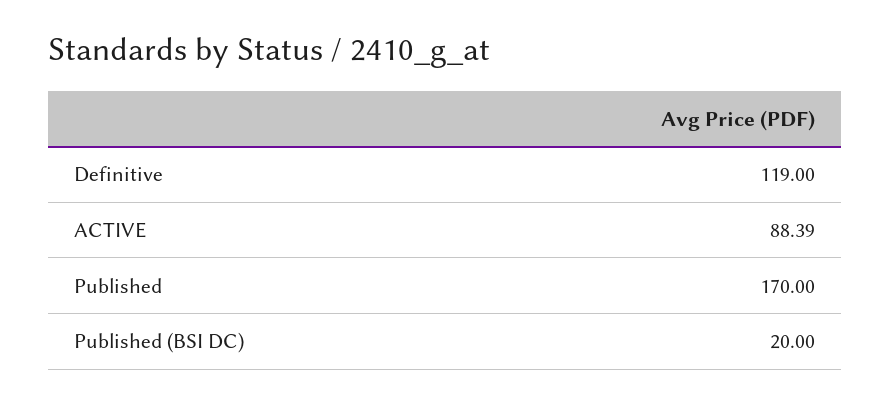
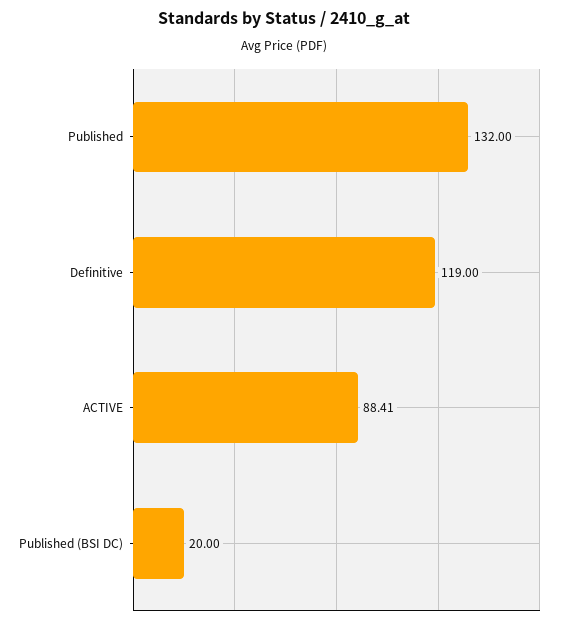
ACTIVE: 88.39 -> 88.41
Published: 170 -> 132

